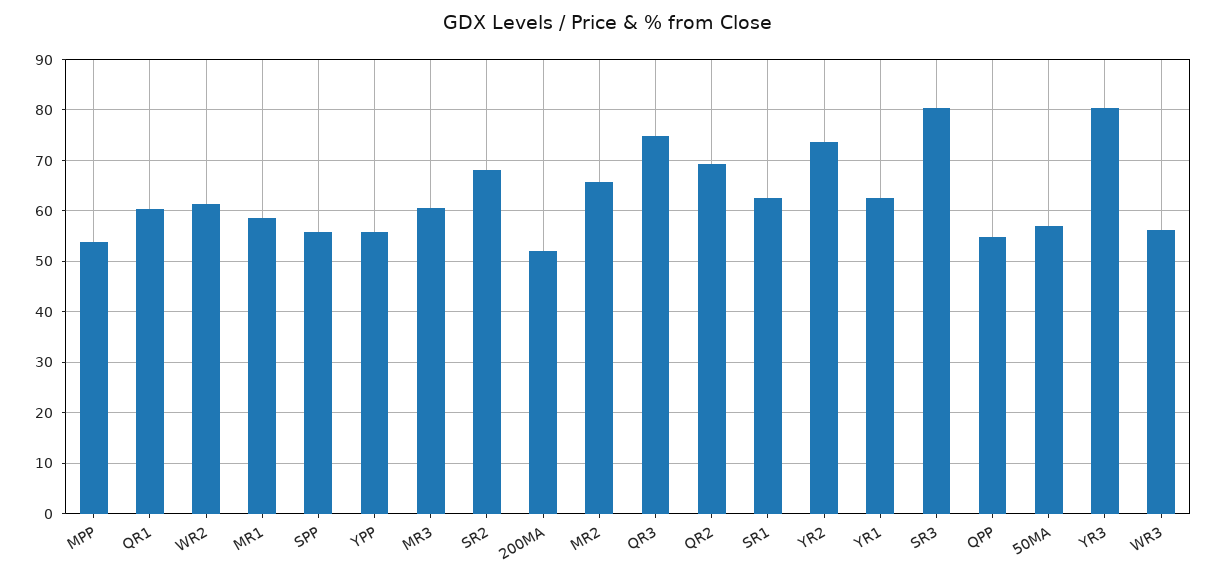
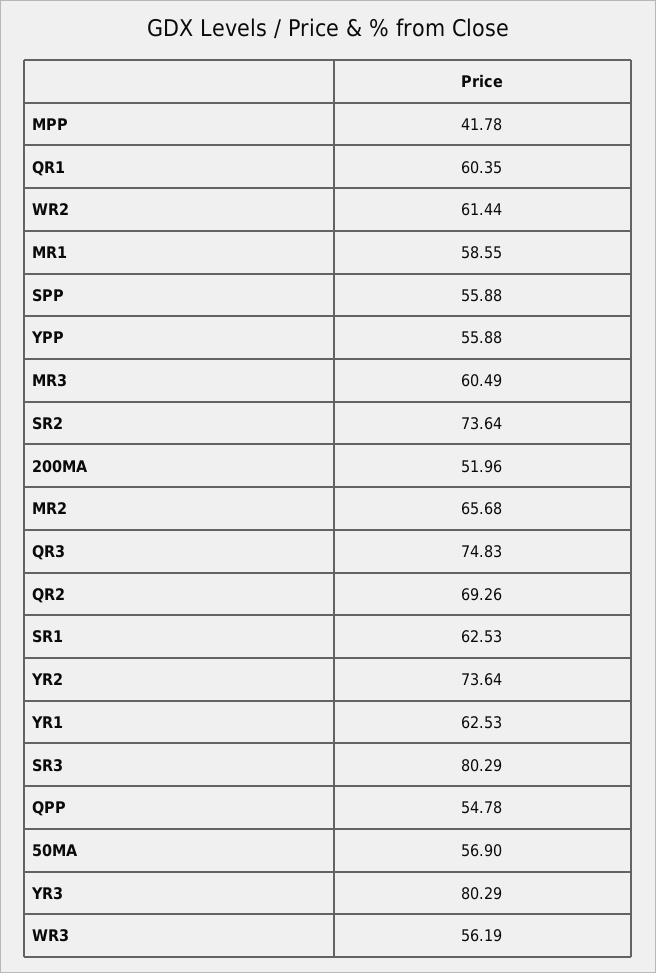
MPP: 54 -> 41.78
SR2: 68 -> 73.64

